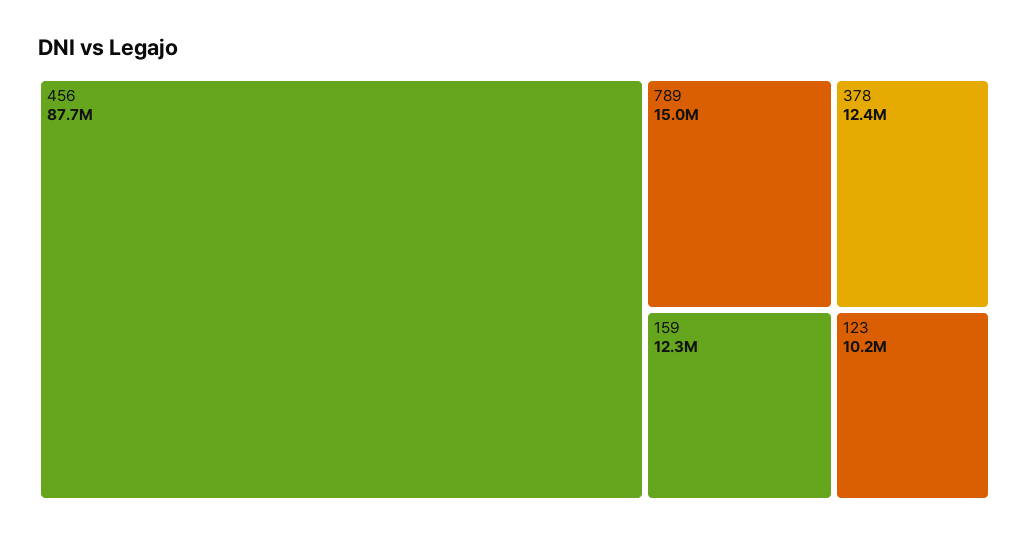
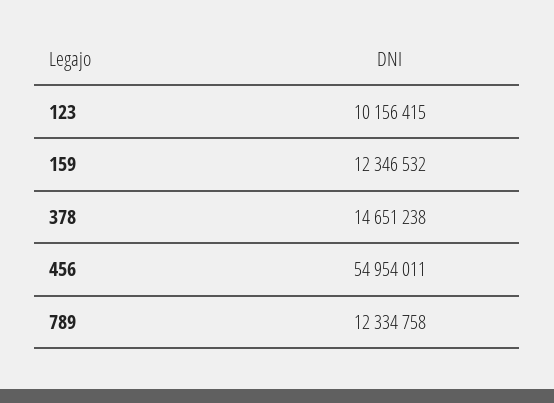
456: 87700000 -> 54954011
789: 15000000 -> 12334758
378: 12400000 -> 14651238

